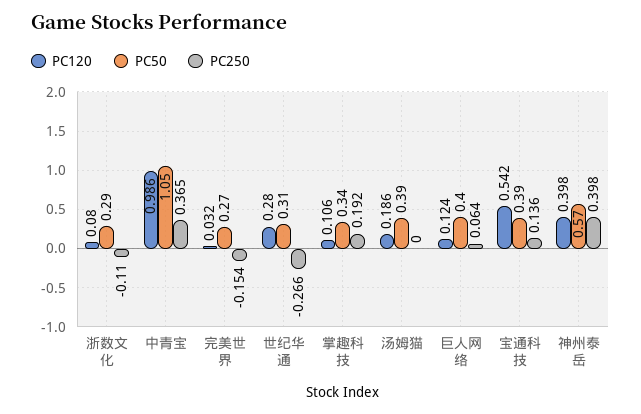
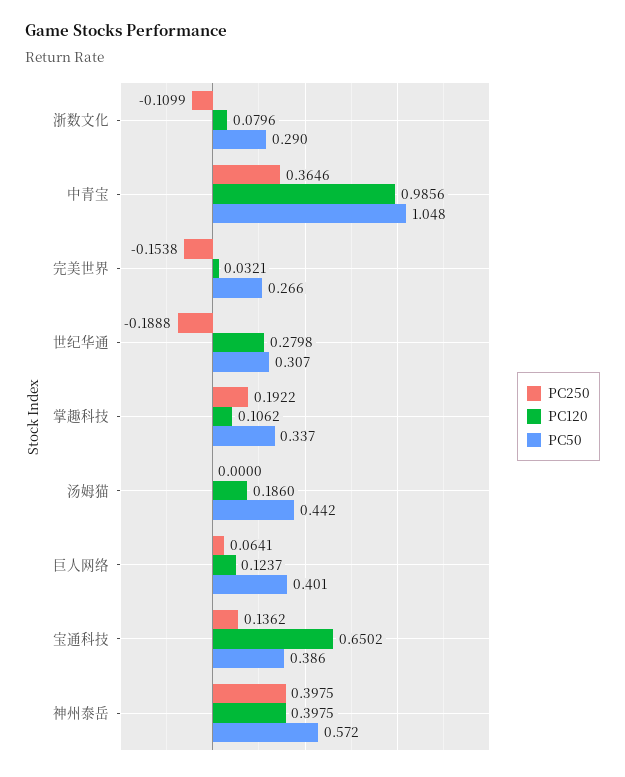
PC250, 世纪华通: -0.266 -> -0.1888
PC50, 汤姆猫: 0.39 -> 0.442
PC120, 宝通科技: 0.542 -> 0.6502

